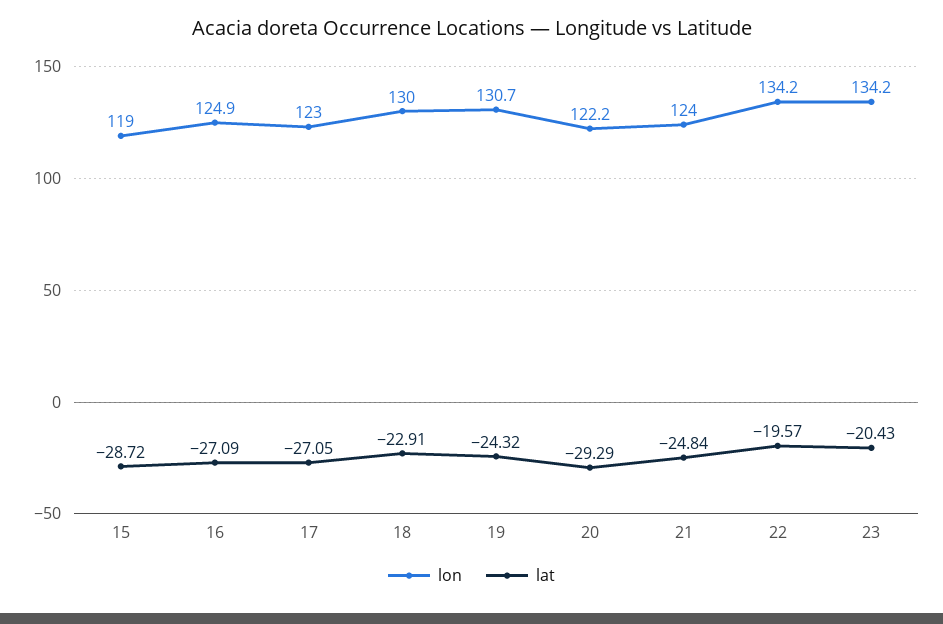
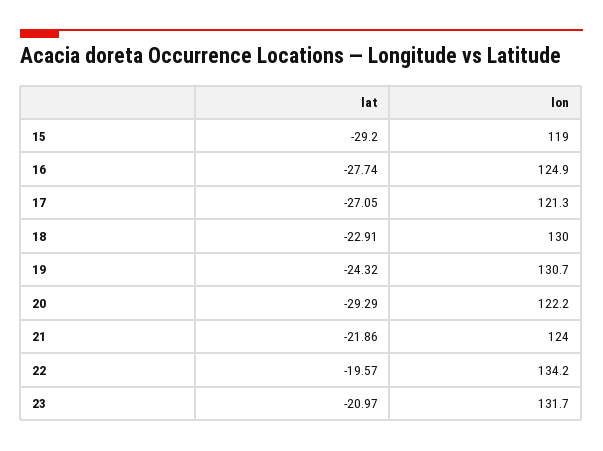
lat, 15: -28.72 -> -29.2
lat, 16: -27.09 -> -27.74
lon, 17: 123 -> 121.3
lat, 21: -24.84 -> -21.86
lon, 23: 134.2 -> 131.7
lat, 23: -20.43 -> -20.97

